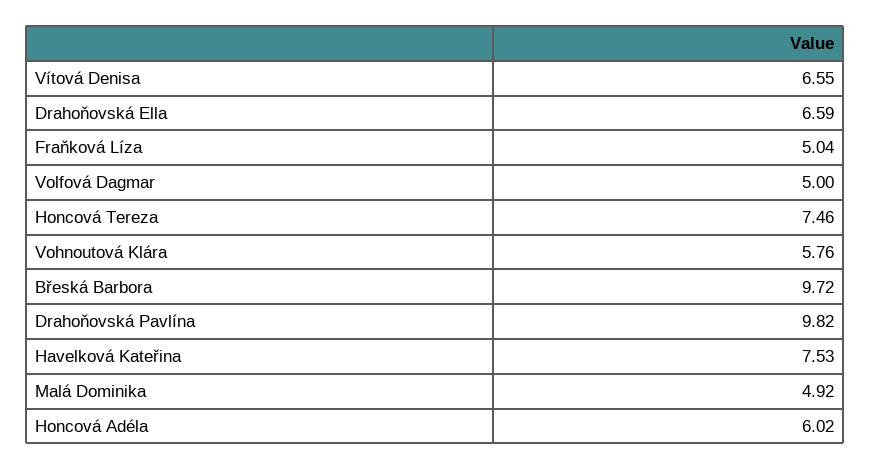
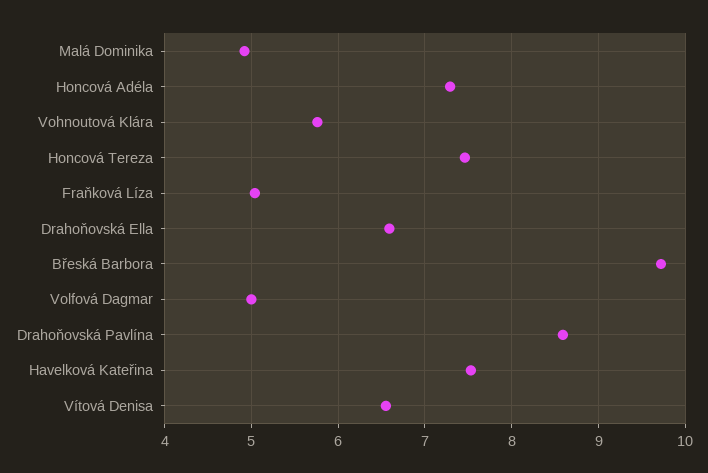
Drahoňovská Pavlína: 9.82 -> 8.6
Honcová Adéla: 6.02 -> 7.3

